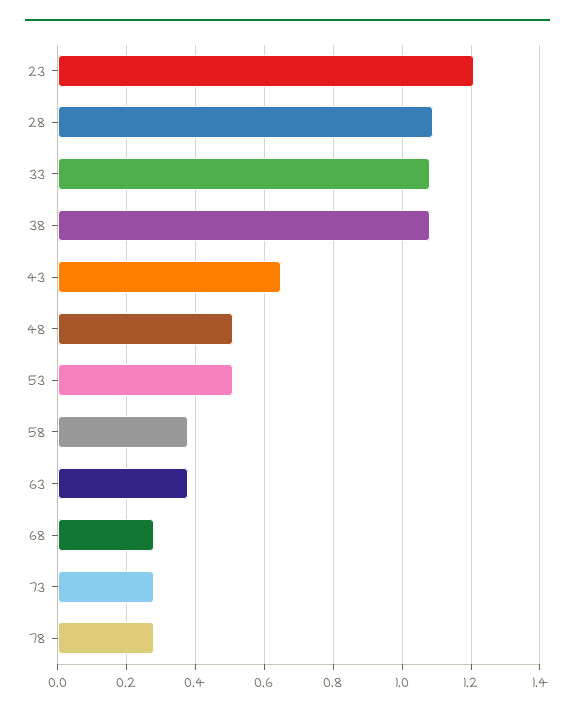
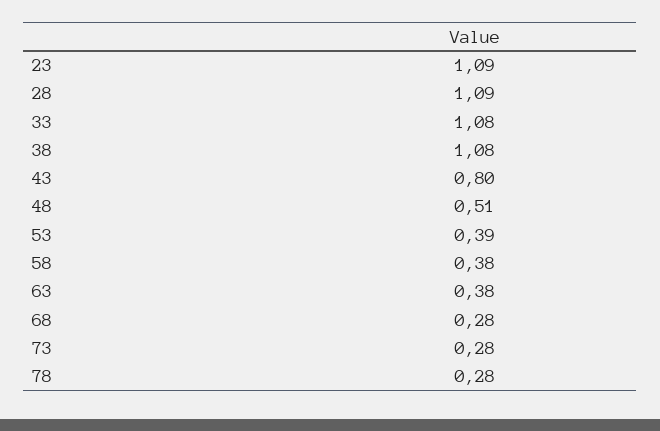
23: 1.2 -> 1.09
43: 0.65 -> 0.8
53: 0.5 -> 0.39

